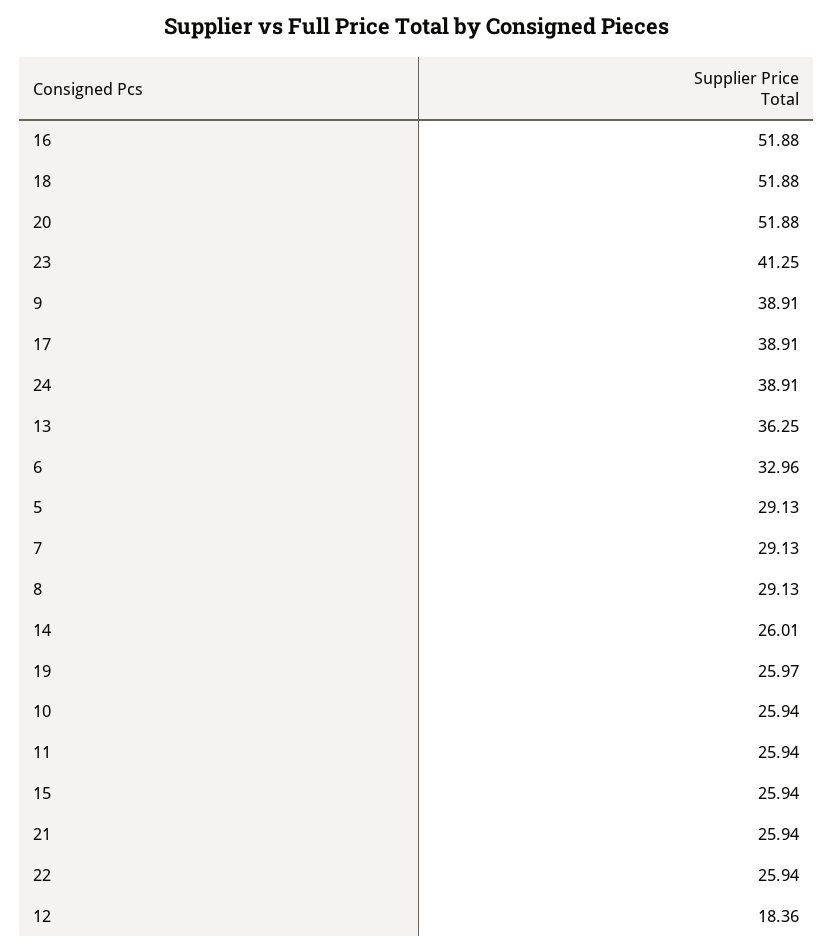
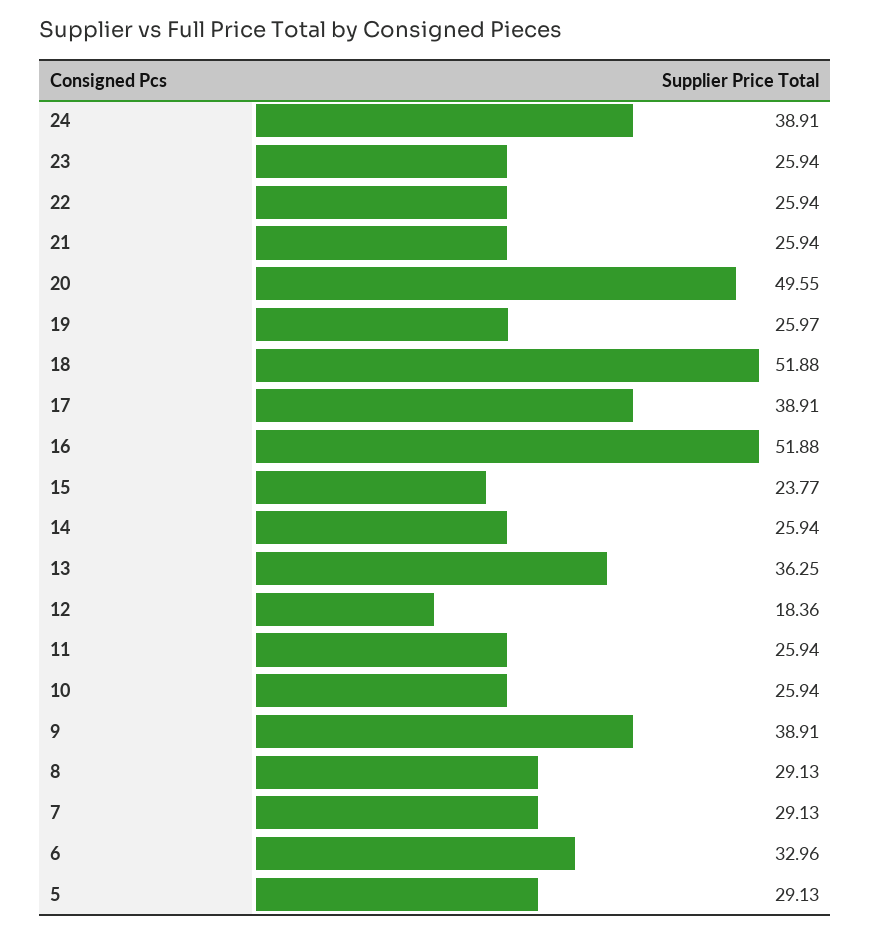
20: 51.88 -> 49.55
23: 41.25 -> 25.94
14: 26.01 -> 25.94
15: 25.94 -> 23.77

